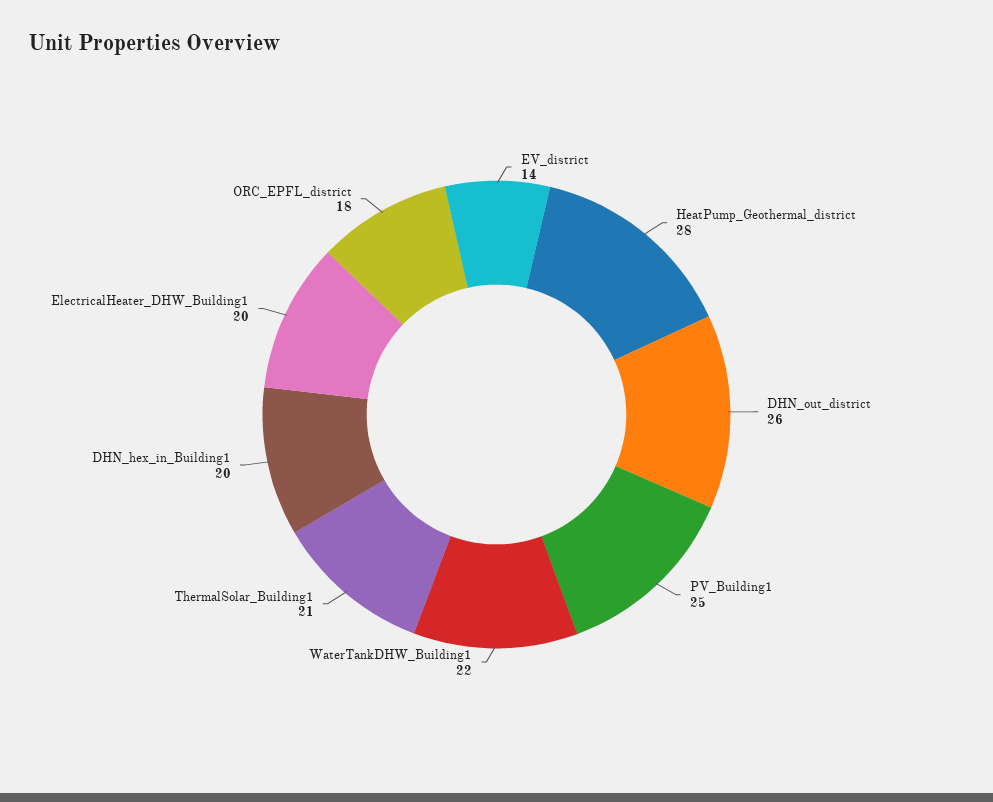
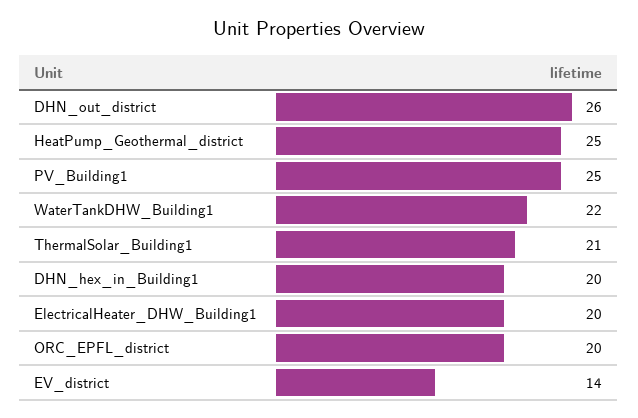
HeatPump_Geothermal_district: 28 -> 25
ORC_EPFL_district: 18 -> 20

